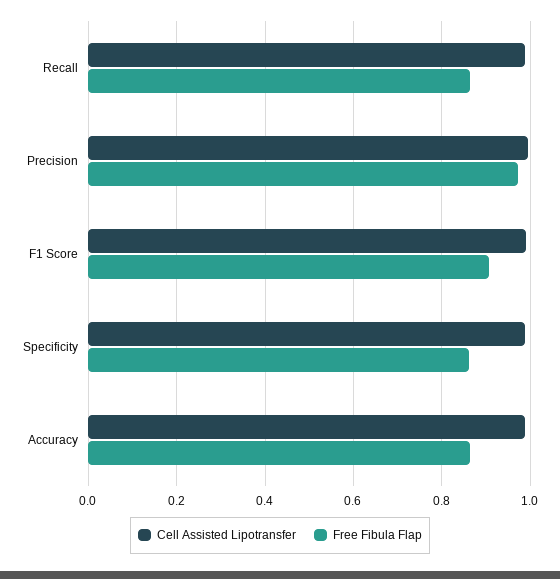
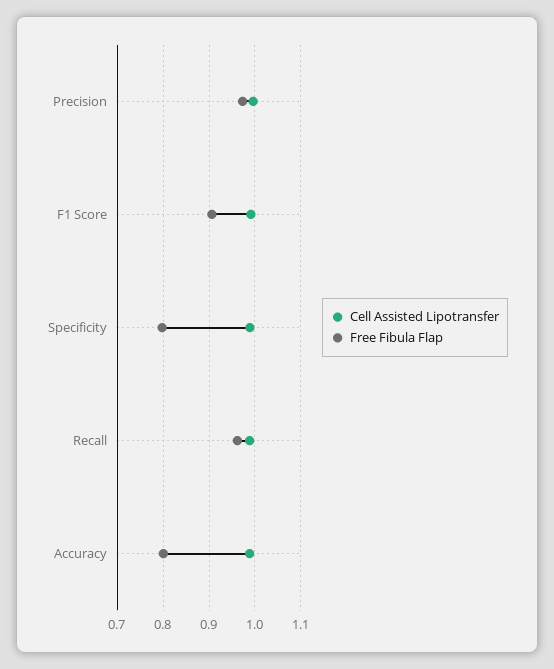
Free Fibula Flap, Recall: 0.86 -> 0.96
Free Fibula Flap, Specificity: 0.86 -> 0.8
Free Fibula Flap, Accuracy: 0.86 -> 0.8

